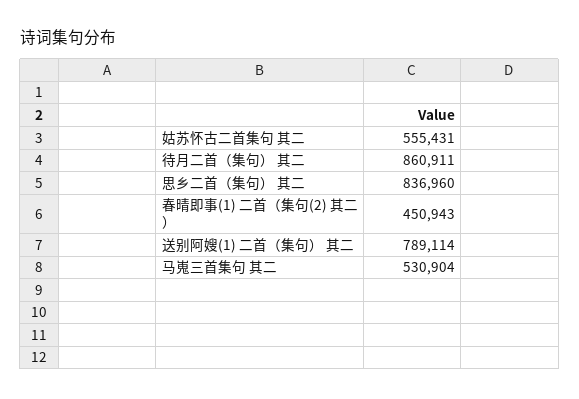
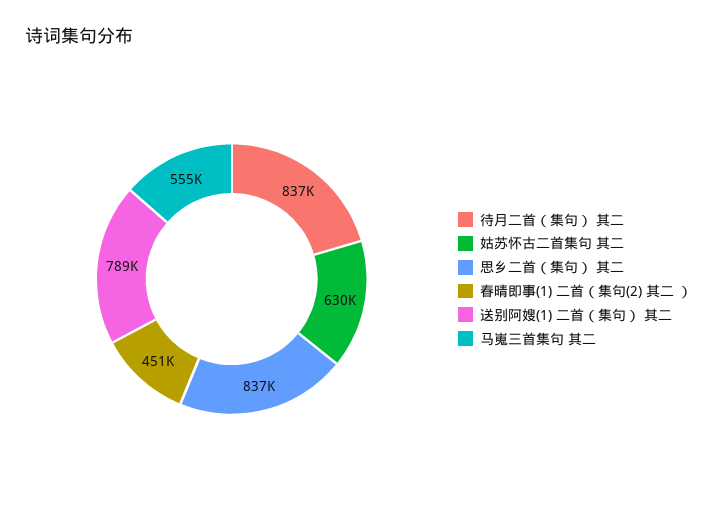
姑苏怀古二首集句 其二: 555431 -> 630000
待月二首（集句） 其二: 860911 -> 837000
马嵬三首集句 其二: 530904 -> 555000

